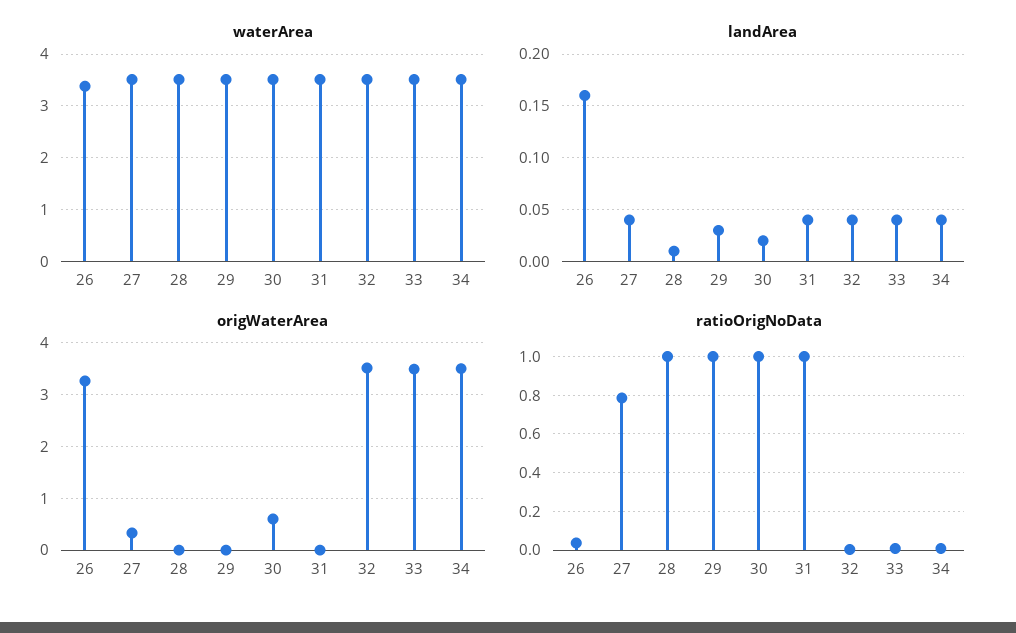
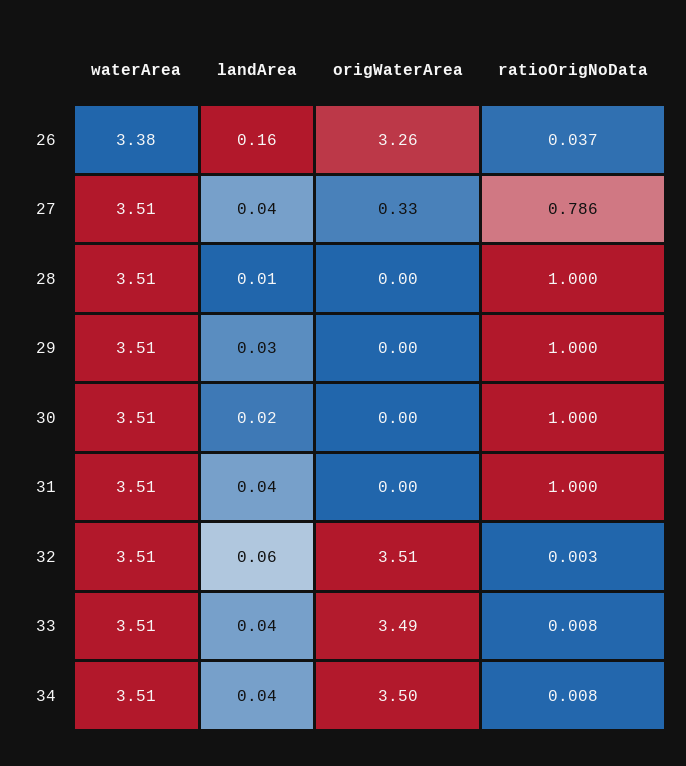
landArea, 32: 0.04 -> 0.06
origWaterArea, 30: 0.6 -> 0

